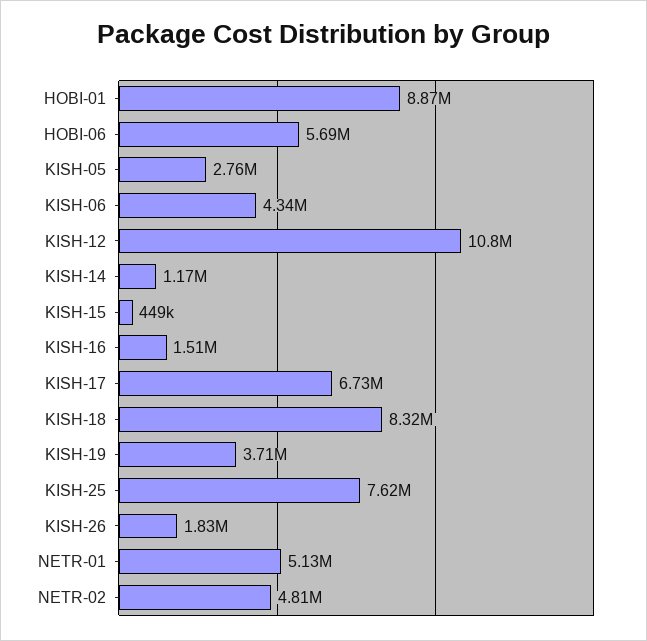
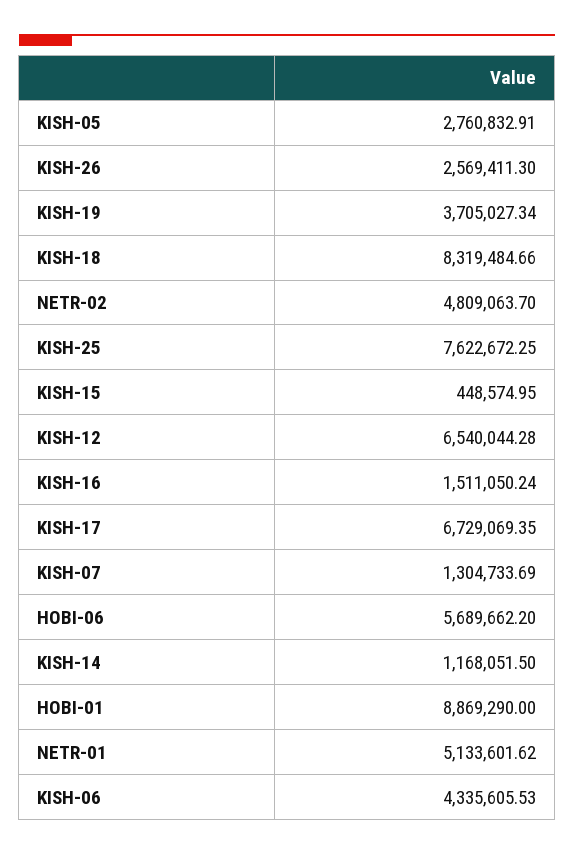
KISH-12: 10800000 -> 6540044.28
KISH-26: 1830000 -> 2569411.3
KISH-07: none -> 1304733.69

